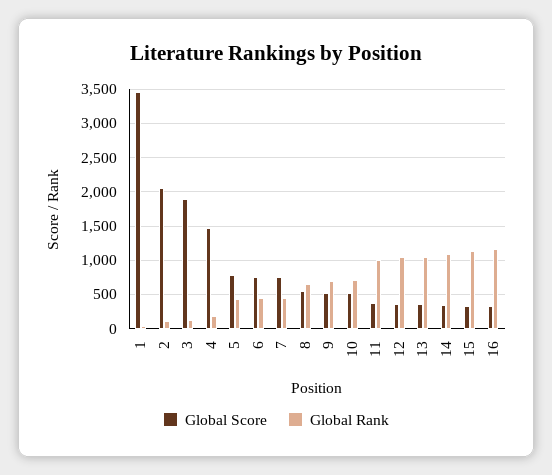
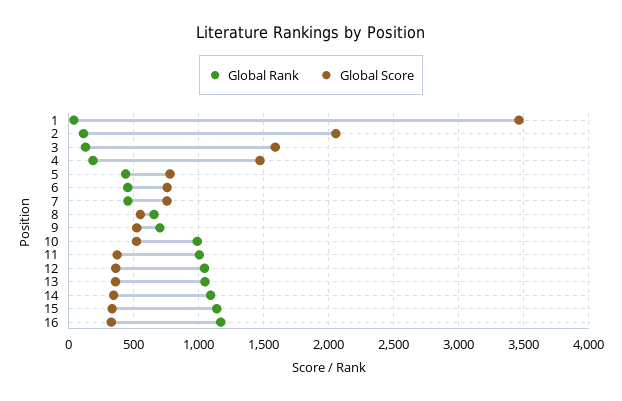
Global Score, 3: 1900 -> 1600
Global Rank, 10: 700 -> 1000

